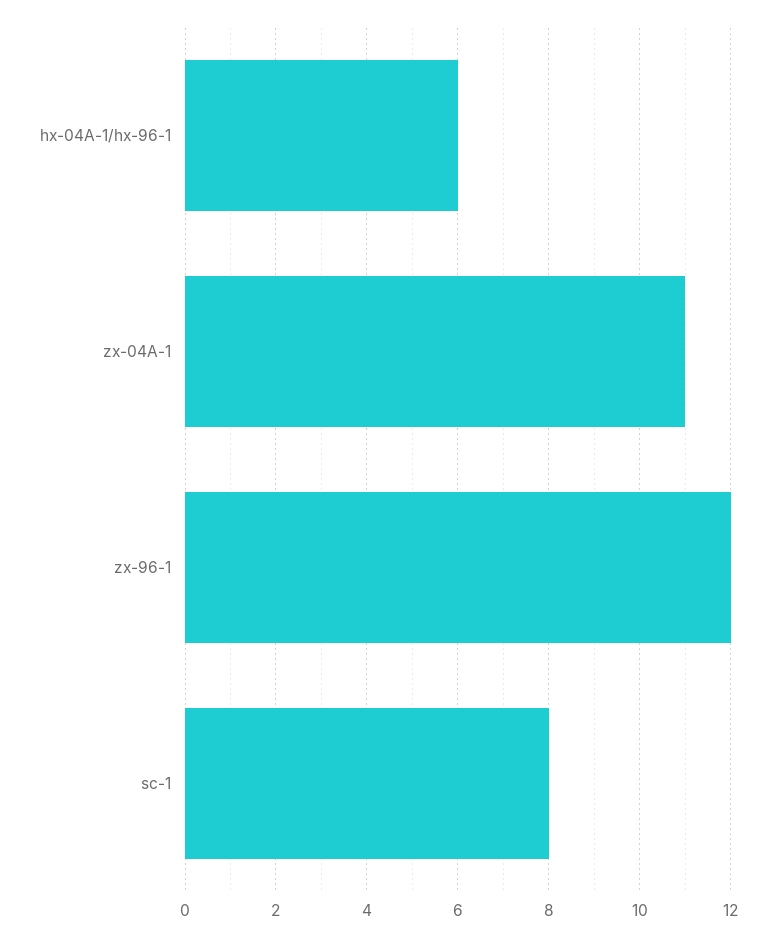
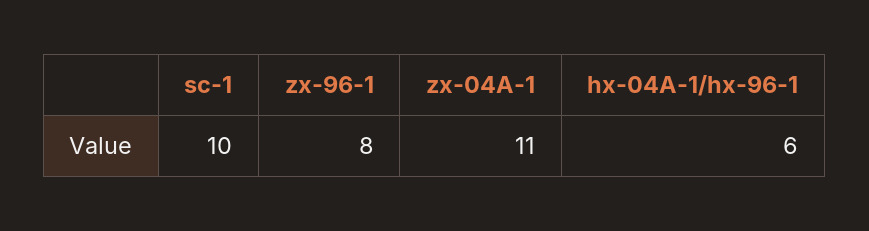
zx-96-1: 12 -> 8
sc-1: 8 -> 10

